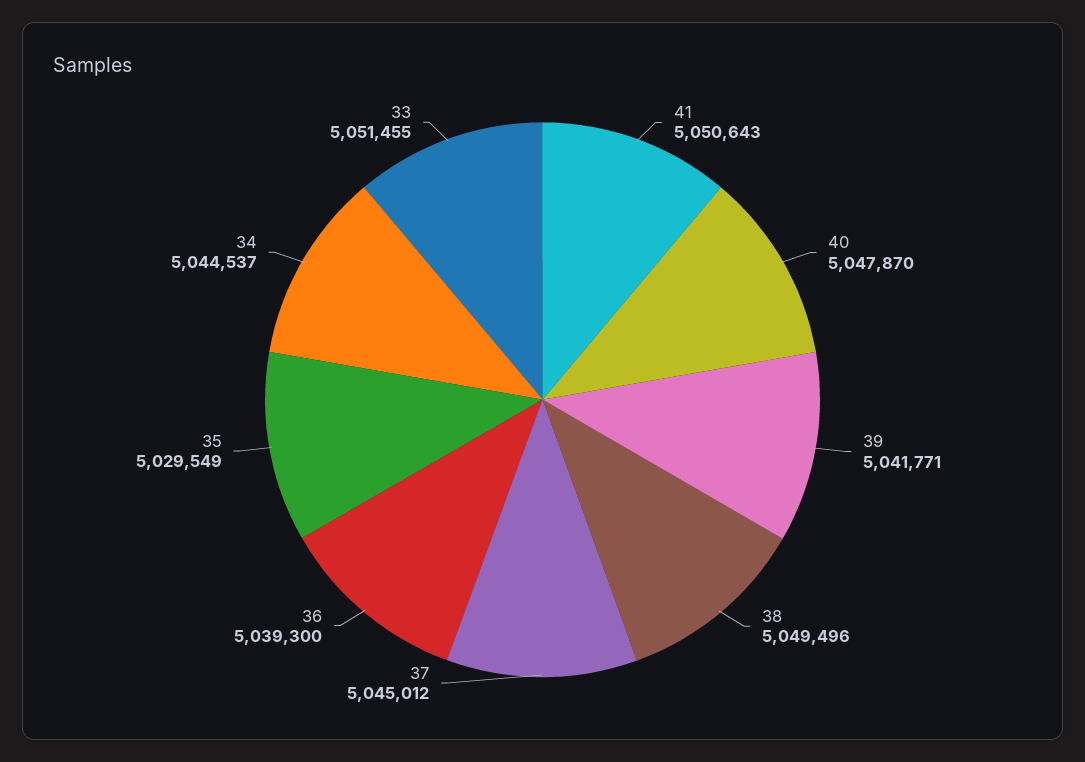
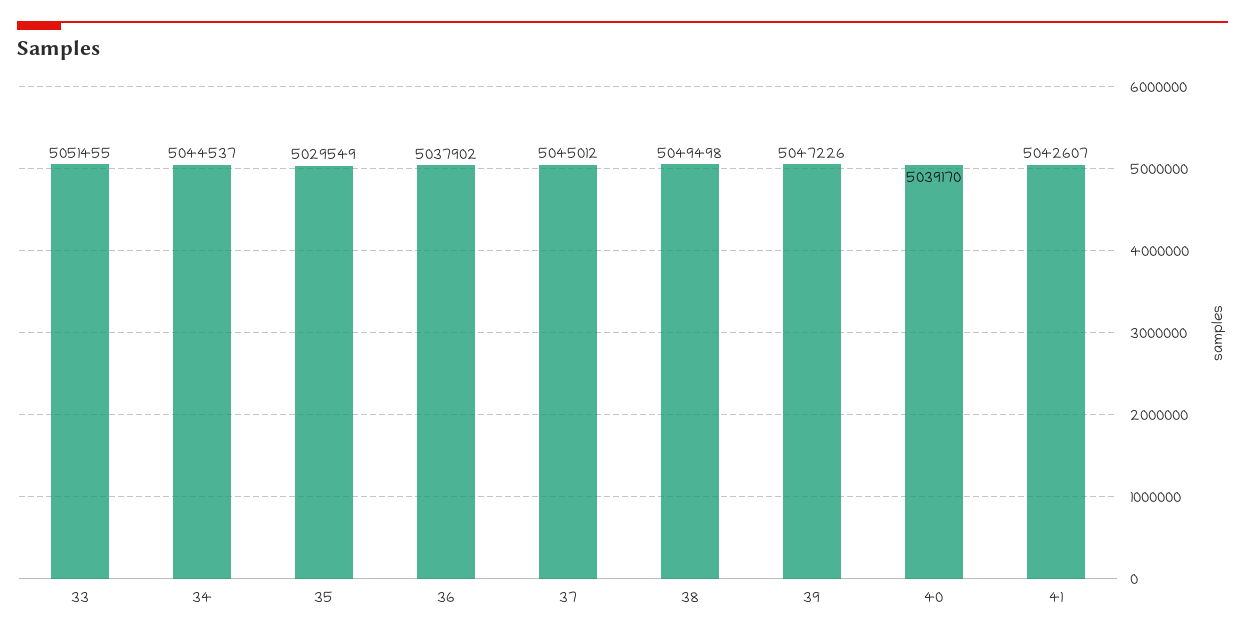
41: 5050643 -> 5042607
40: 5047870 -> 5039170
39: 5041771 -> 5047226
38: 5049496 -> 5049498
36: 5039300 -> 5037902

